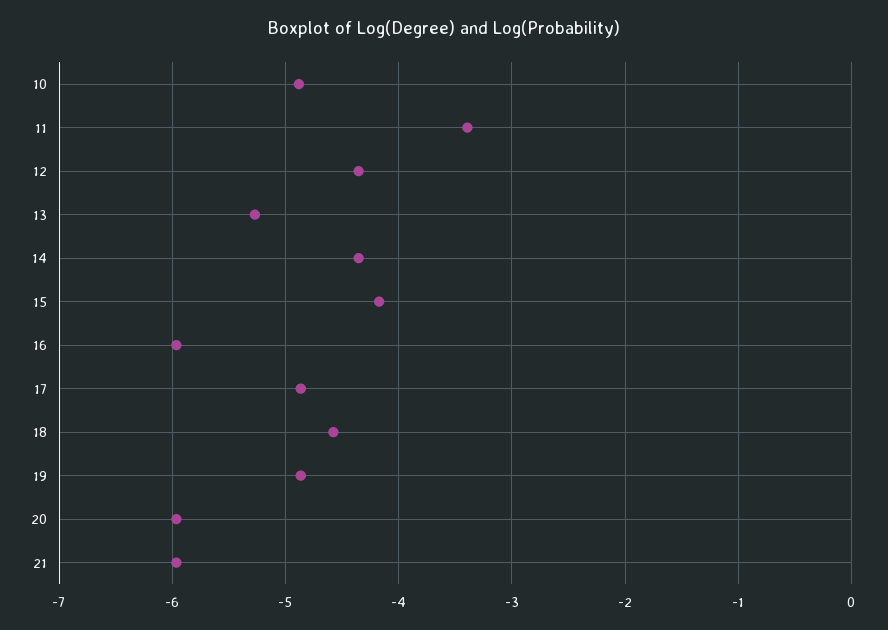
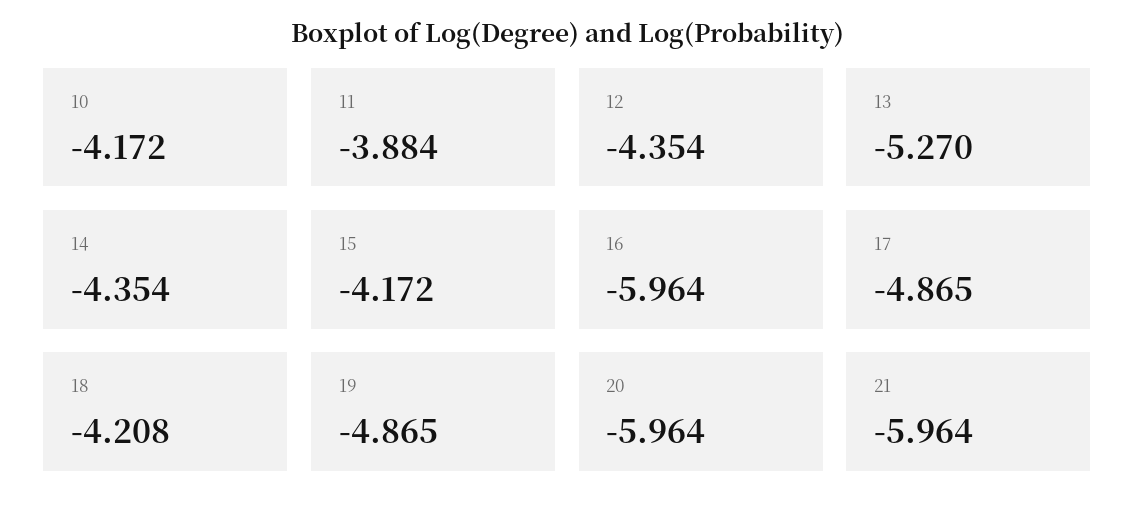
10: -4.9 -> -4.172
11: -3.4 -> -3.884
18: -4.6 -> -4.208

